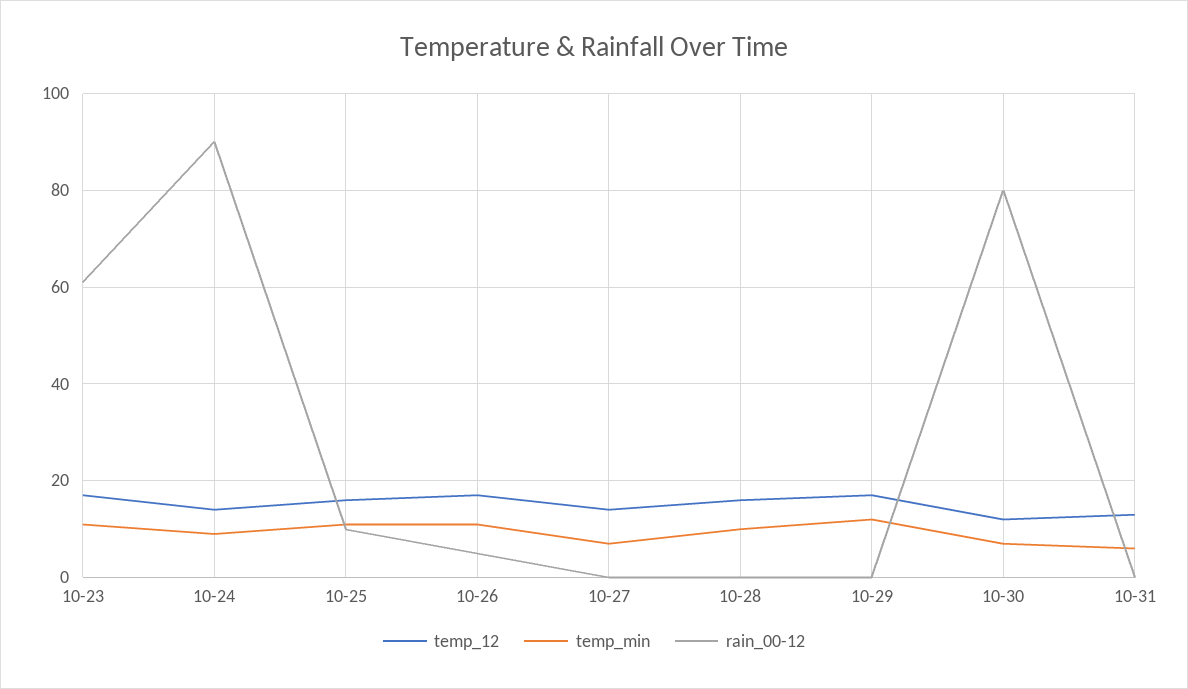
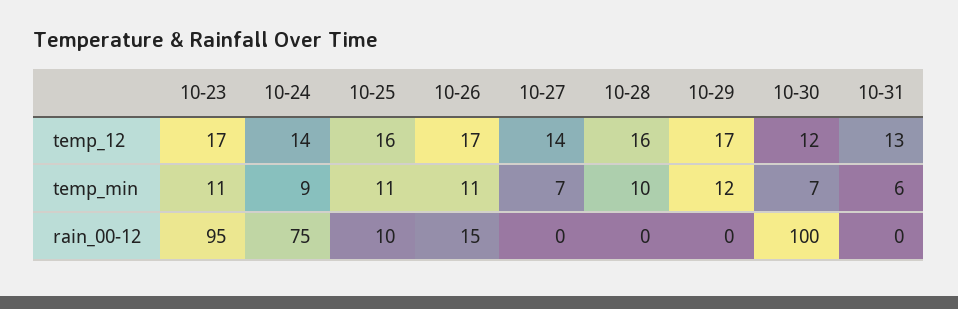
rain_00-12, 10-23: 60 -> 95
rain_00-12, 10-24: 90 -> 75
rain_00-12, 10-26: 5 -> 15
rain_00-12, 10-30: 80 -> 100

